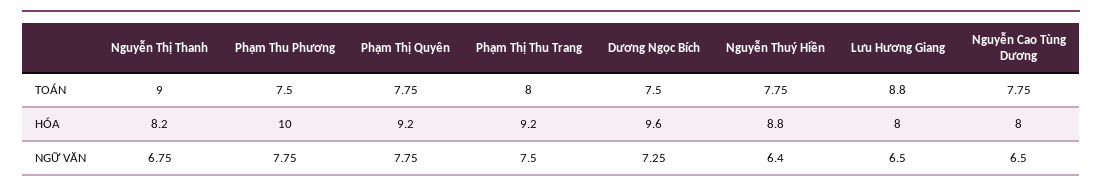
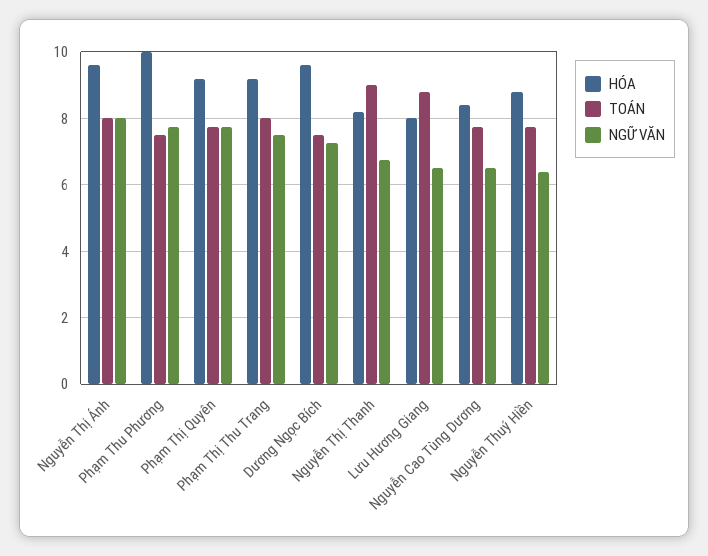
HÓA, Nguyễn Cao Tùng Dương: 8 -> 8.4
HÓA, Nguyễn Thị Ánh: none -> 9.6
TOÁN, Nguyễn Thị Ánh: none -> 8
NGỮ VĂN, Nguyễn Thị Ánh: none -> 8

